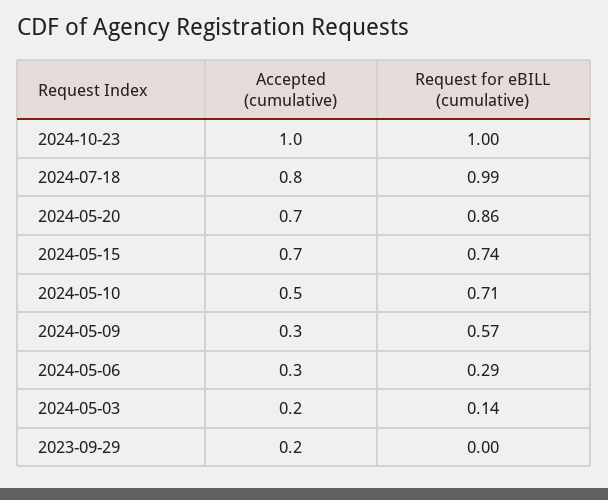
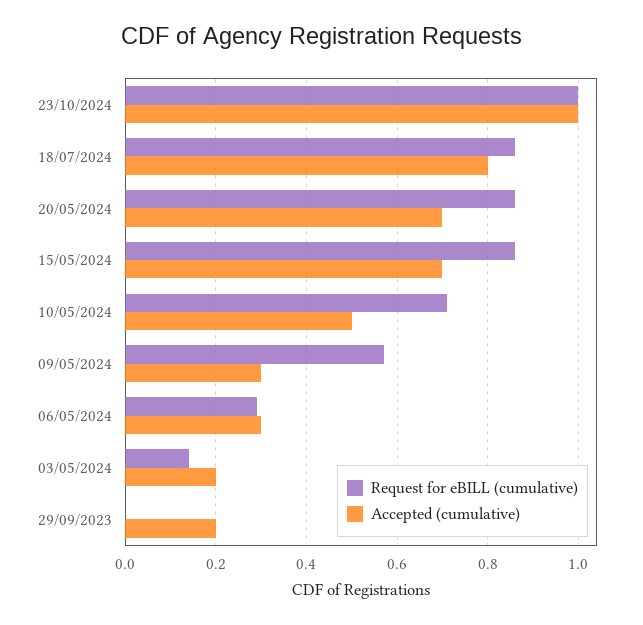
Request for eBILL (cumulative), 2024-07-18: 0.99 -> 0.85
Request for eBILL (cumulative), 2024-05-15: 0.74 -> 0.85

